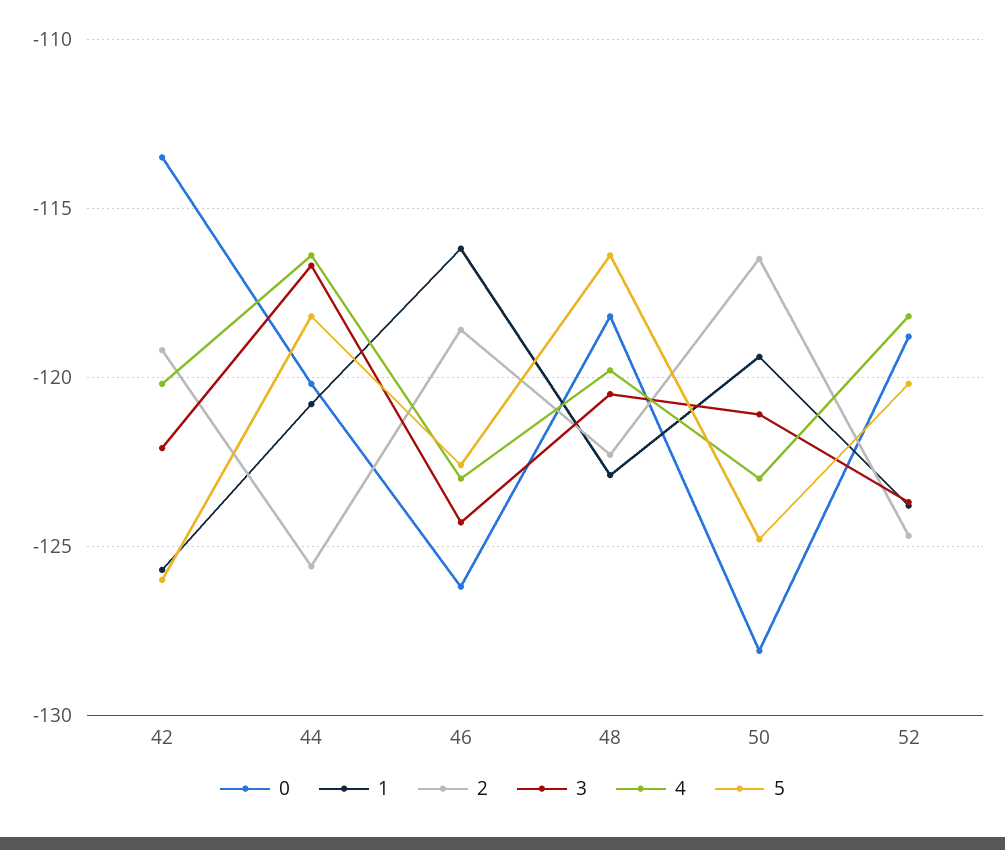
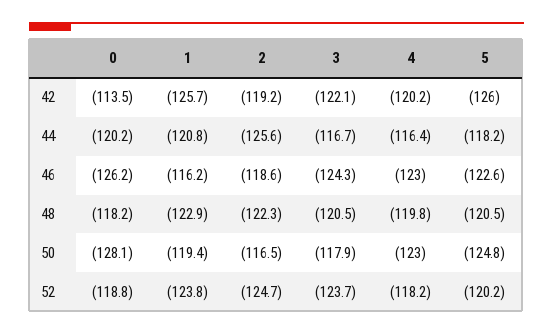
5, 48: -116.5 -> -120.5
3, 50: -121 -> -117.9

